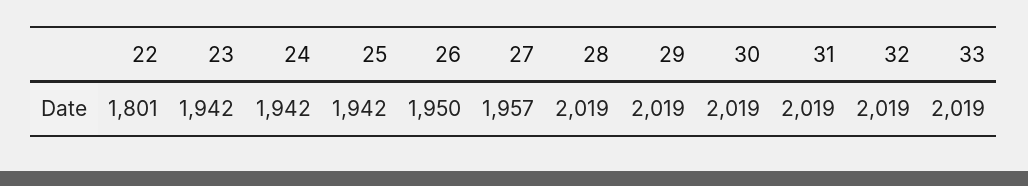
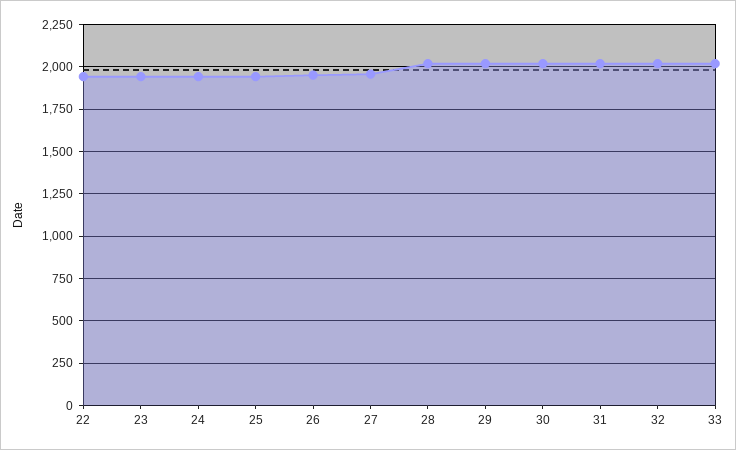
22: 1801 -> 1950

